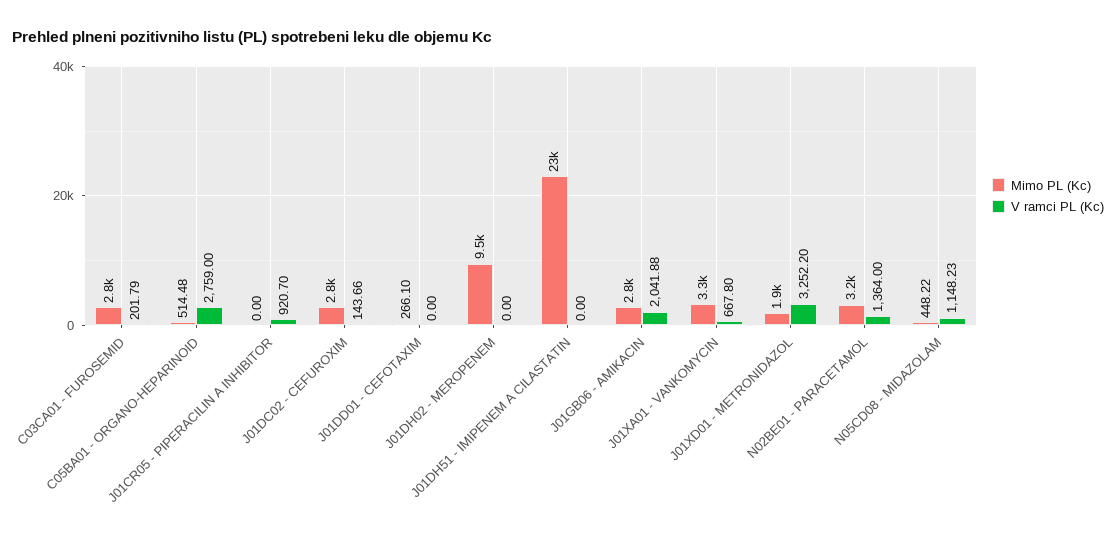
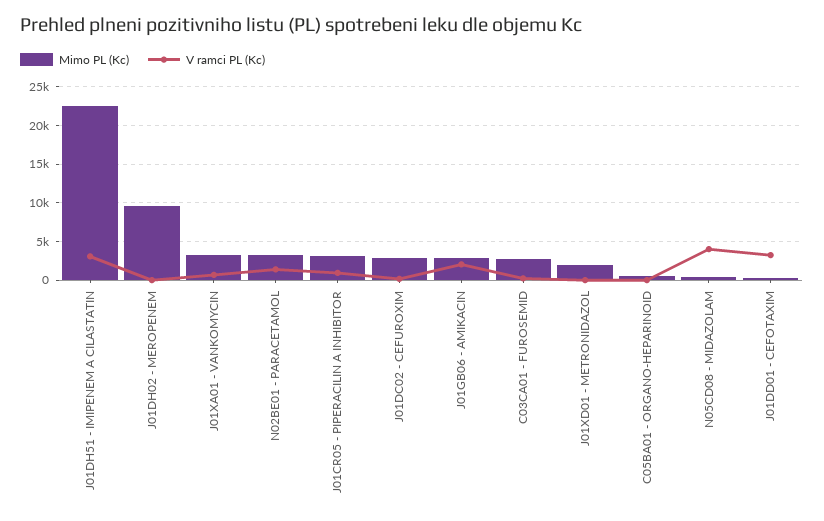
V ramci PL (Kc), C05BA01 - ORGANO-HEPARINOID: 2759 -> 0
Mimo PL (Kc), J01CR05 - PIPERACILIN A INHIBITOR: 0 -> 3000
V ramci PL (Kc), J01DD01 - CEFOTAXIM: 0 -> 3000
V ramci PL (Kc), J01DH51 - IMIPENEM A CILASTATIN: 0 -> 3000
V ramci PL (Kc), J01XD01 - METRONIDAZOL: 3252.2 -> 0
V ramci PL (Kc), N05CD08 - MIDAZOLAM: 1148.23 -> 4000

